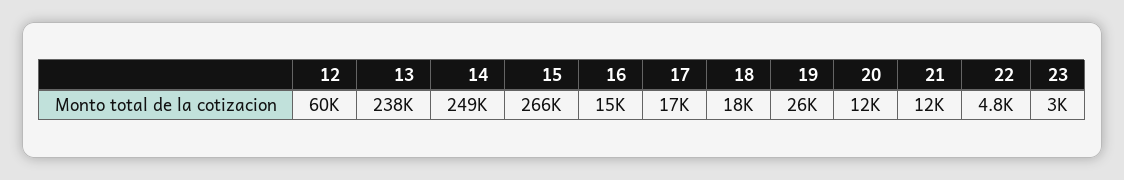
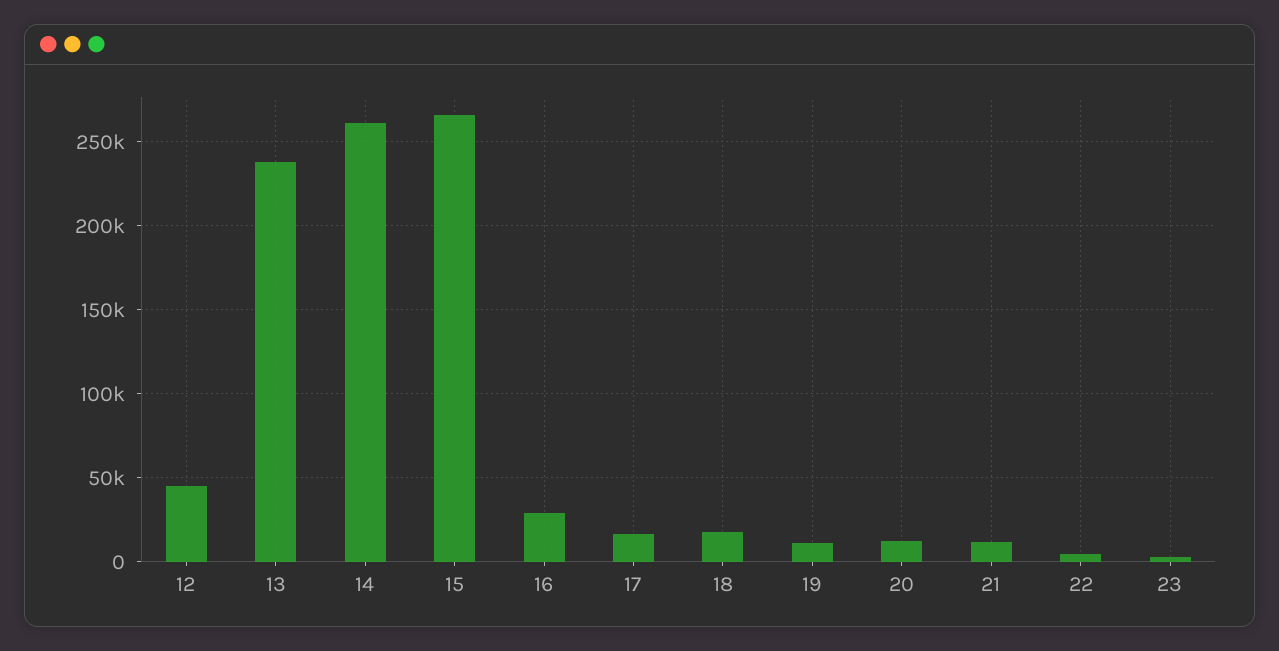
12: 60000 -> 45000
14: 249000 -> 260000
16: 15000 -> 30000
19: 26000 -> 10000

